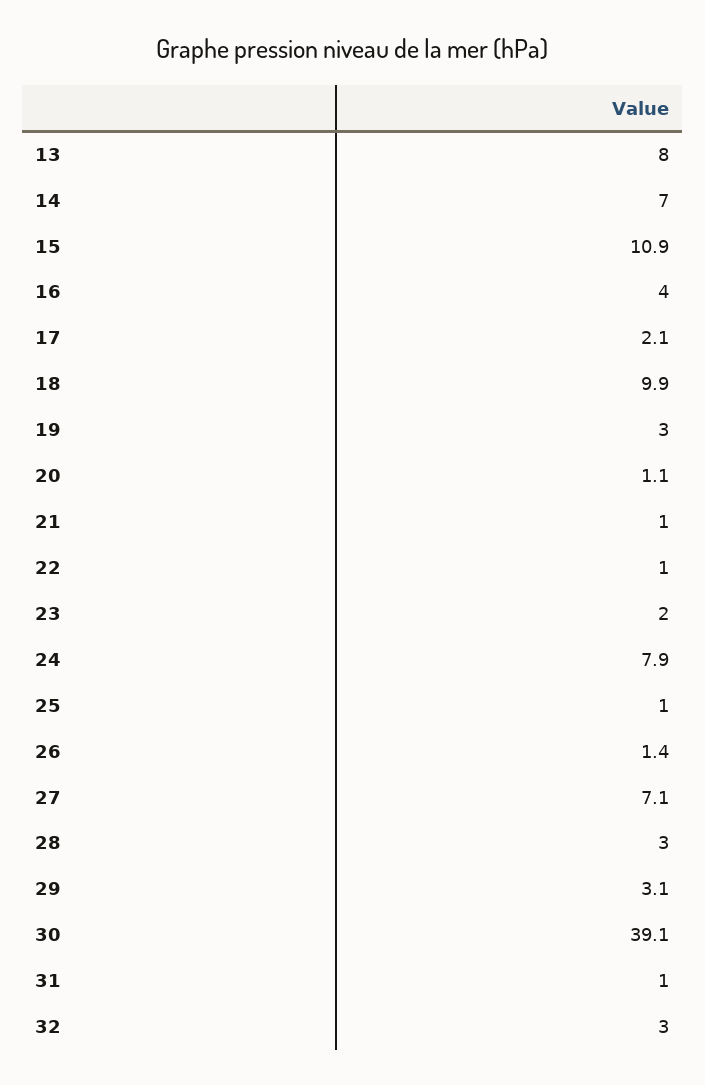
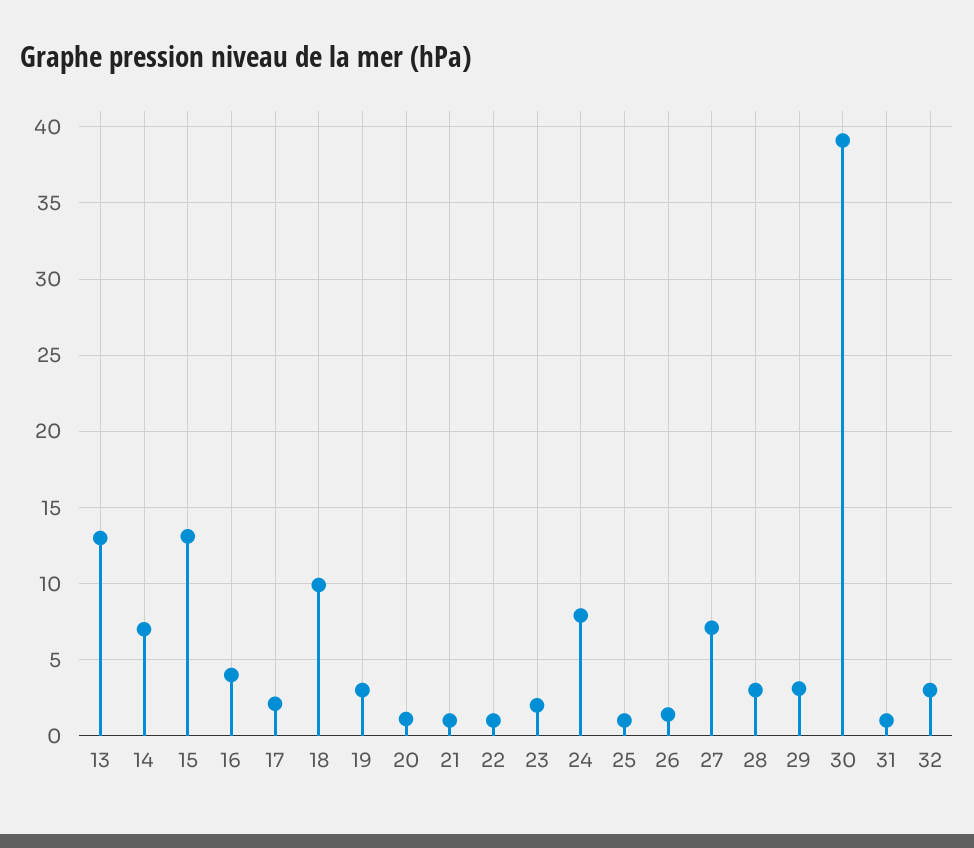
13: 8 -> 13
15: 10.9 -> 13

